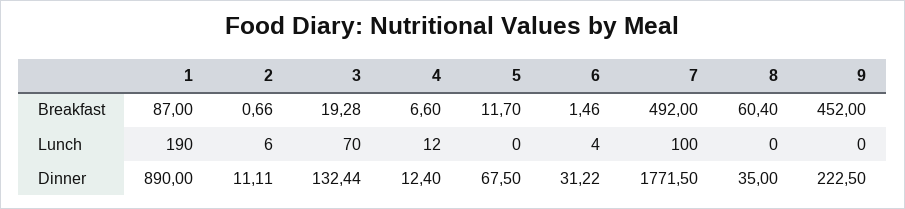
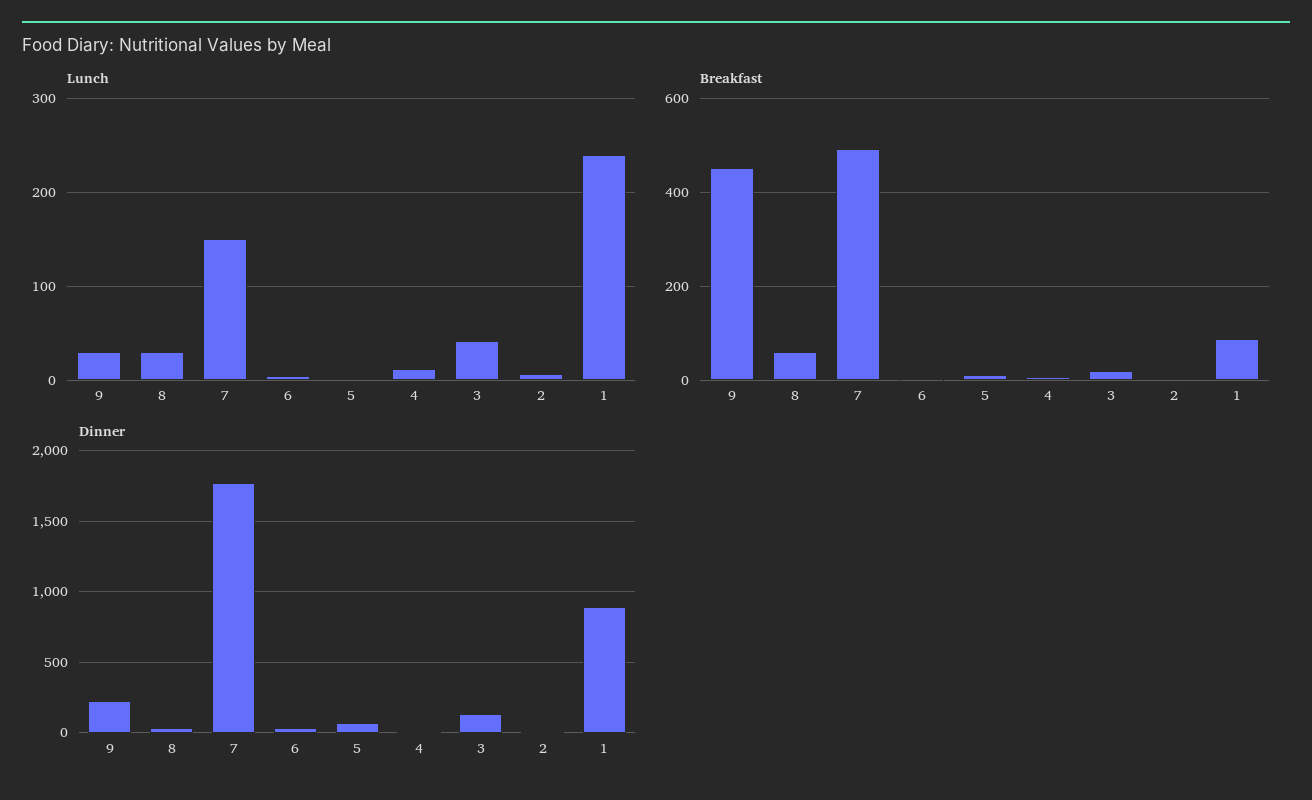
Lunch, 1: 190 -> 240
Lunch, 3: 70 -> 40
Lunch, 7: 100 -> 150
Lunch, 8: 0 -> 30
Lunch, 9: 0 -> 30

